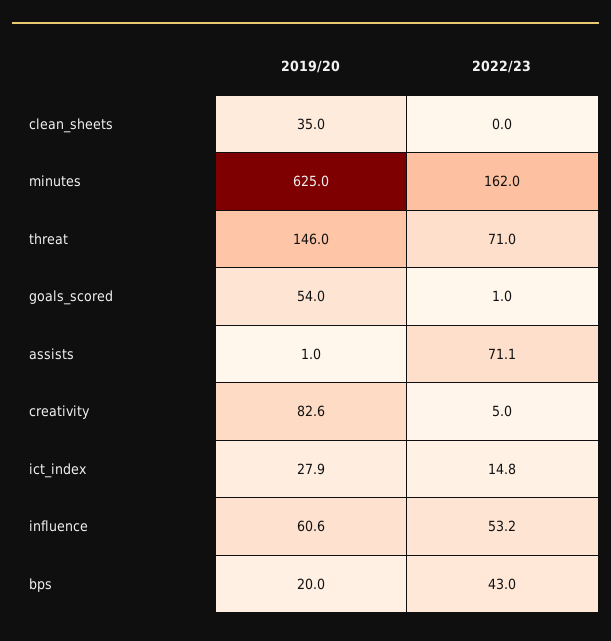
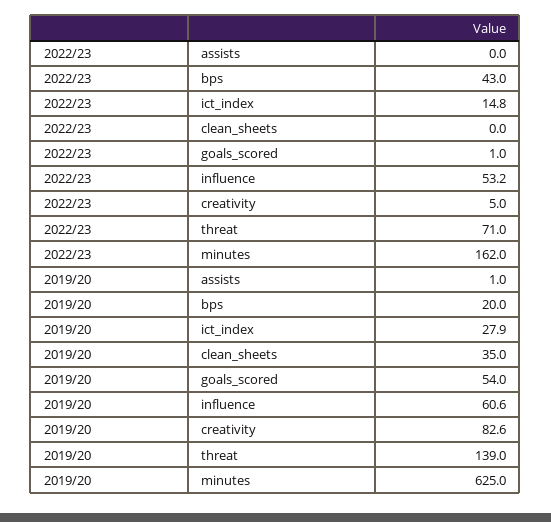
2019/20, threat: 146 -> 139
2022/23, assists: 71.1 -> 0

